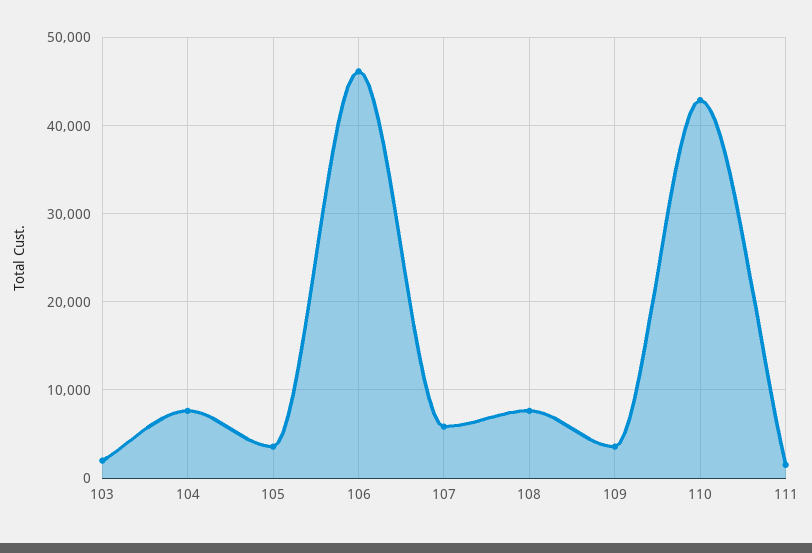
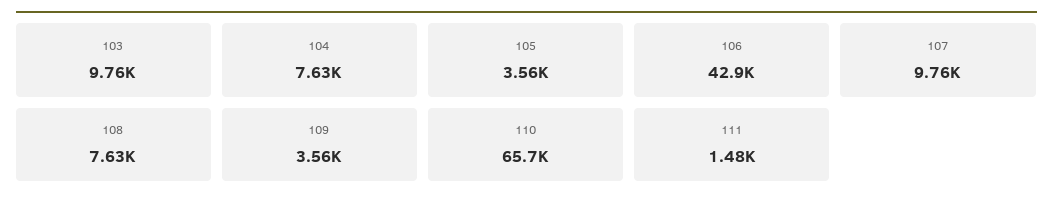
103: 2000 -> 9760
106: 46000 -> 42900
107: 6000 -> 9760
110: 43000 -> 65700

